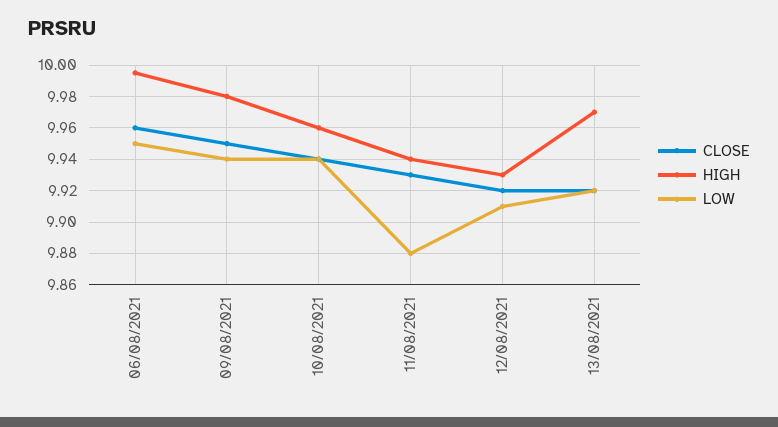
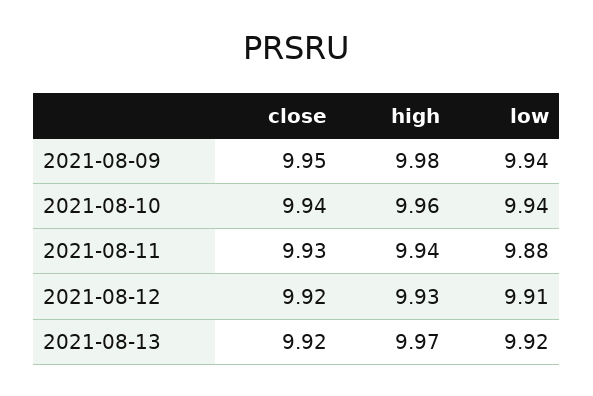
CLOSE, 06/08/2021: 9.96 -> none
HIGH, 06/08/2021: 9.995 -> none
LOW, 06/08/2021: 9.95 -> none

